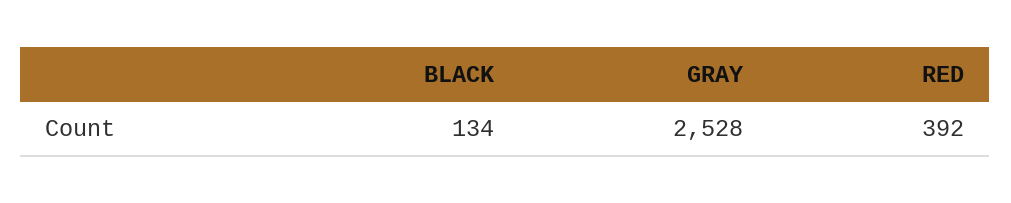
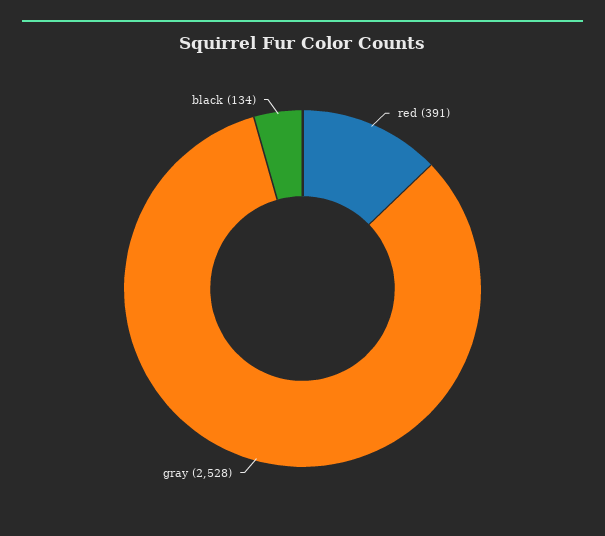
RED: 392 -> 391

